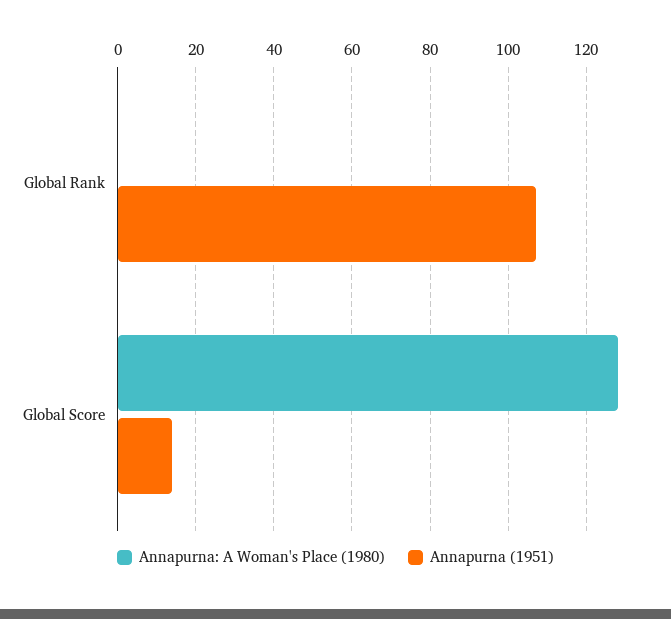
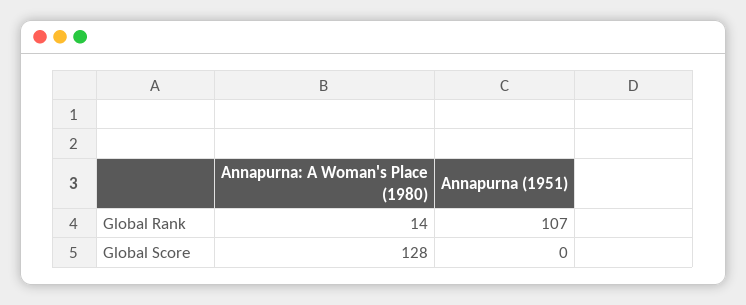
Annapurna: A Woman's Place (1980), Global Rank: 0 -> 14
Annapurna (1951), Global Score: 15 -> 0

